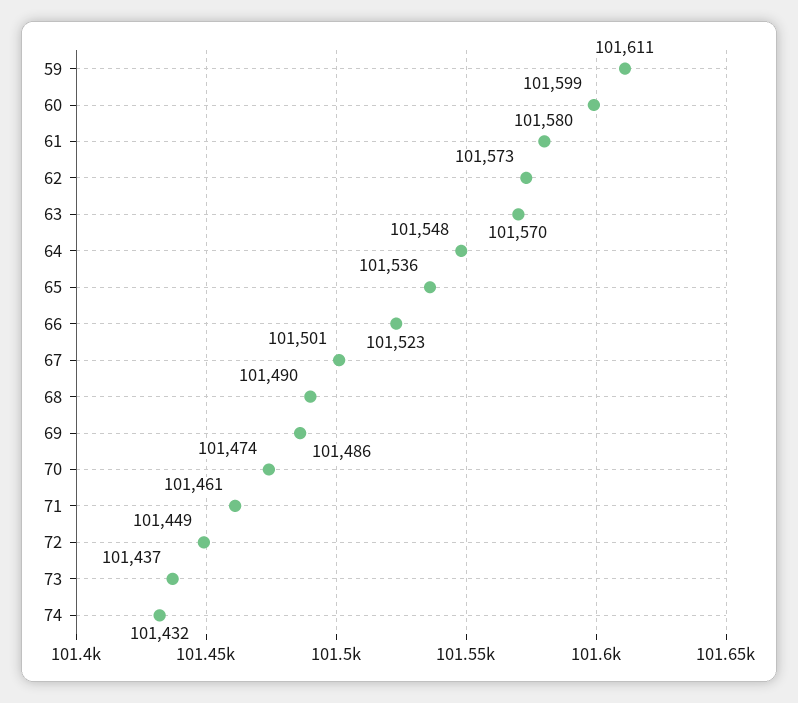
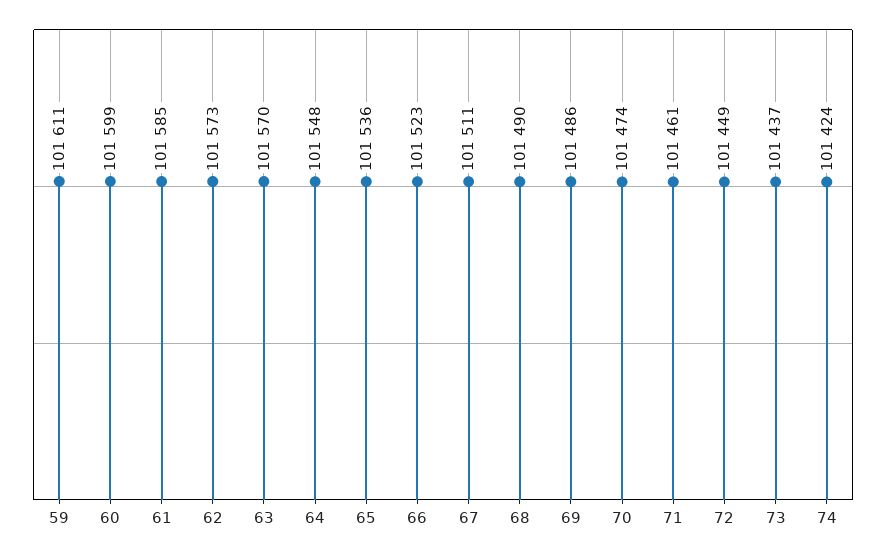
61: 101580 -> 101585
67: 101501 -> 101511
74: 101432 -> 101424

